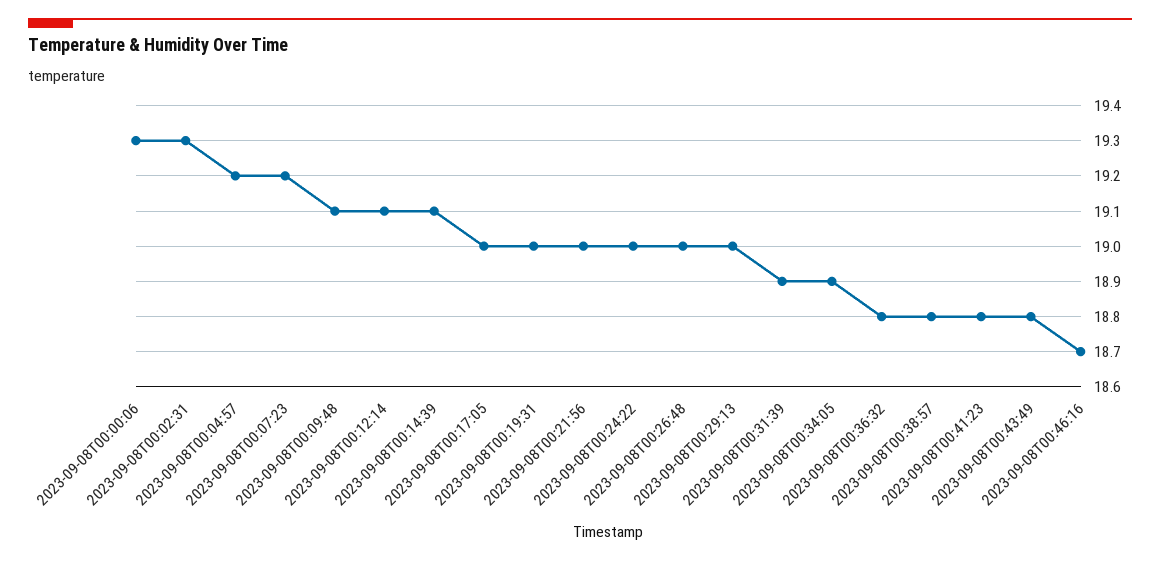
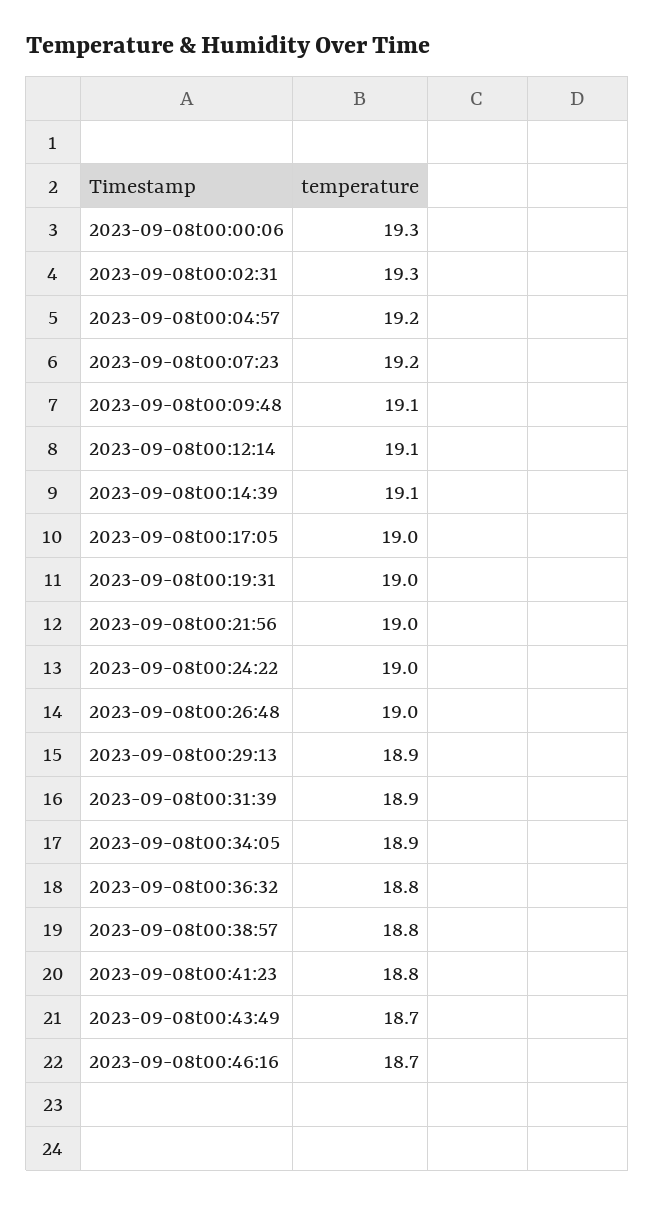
2023-09-08T00:29:13: 19 -> 18.9
2023-09-08T00:43:49: 18.8 -> 18.7

